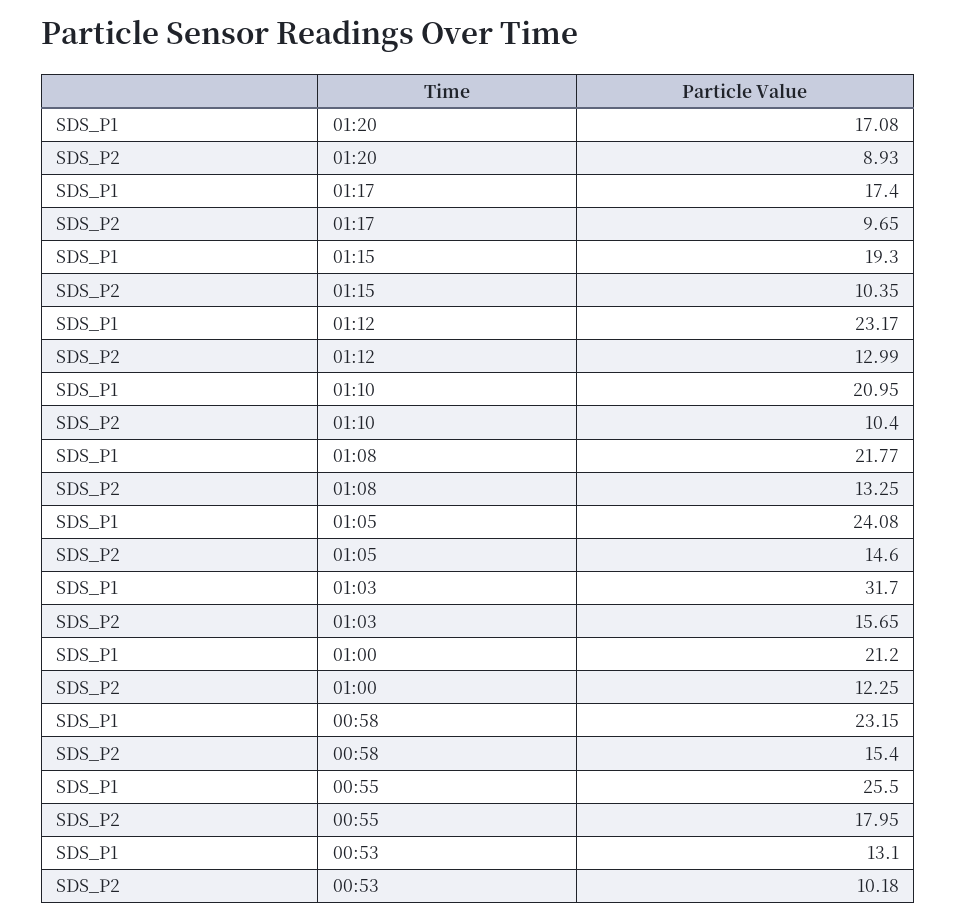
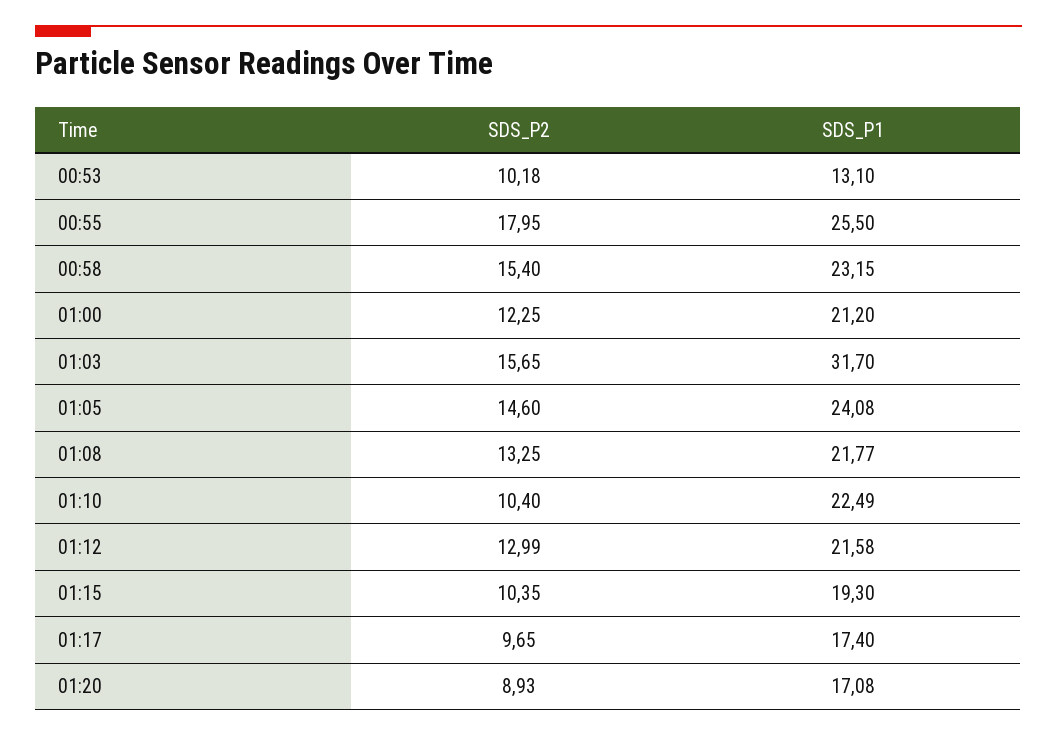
SDS_P1, 01:12: 23.17 -> 21.58
SDS_P1, 01:10: 20.95 -> 22.49

